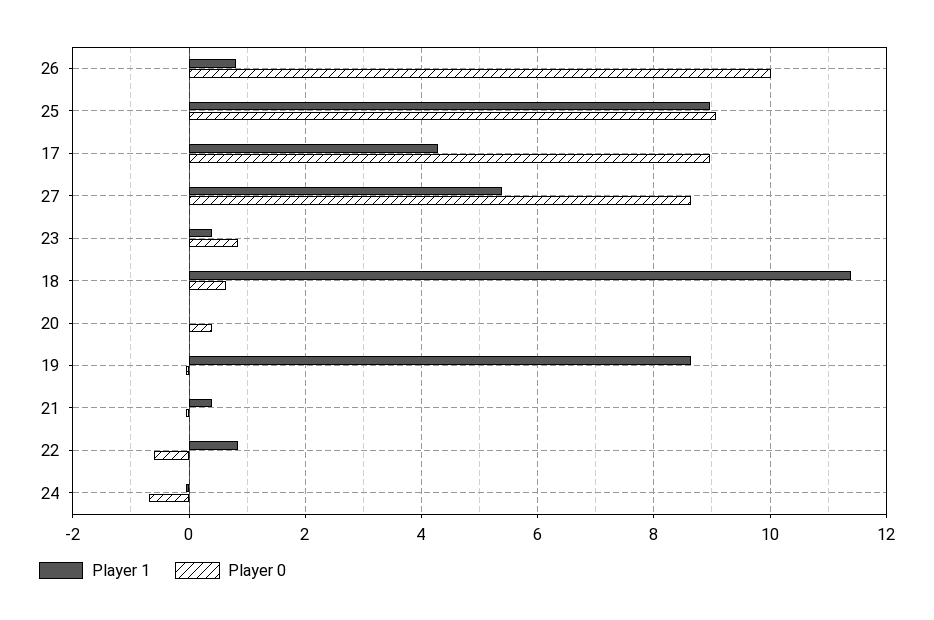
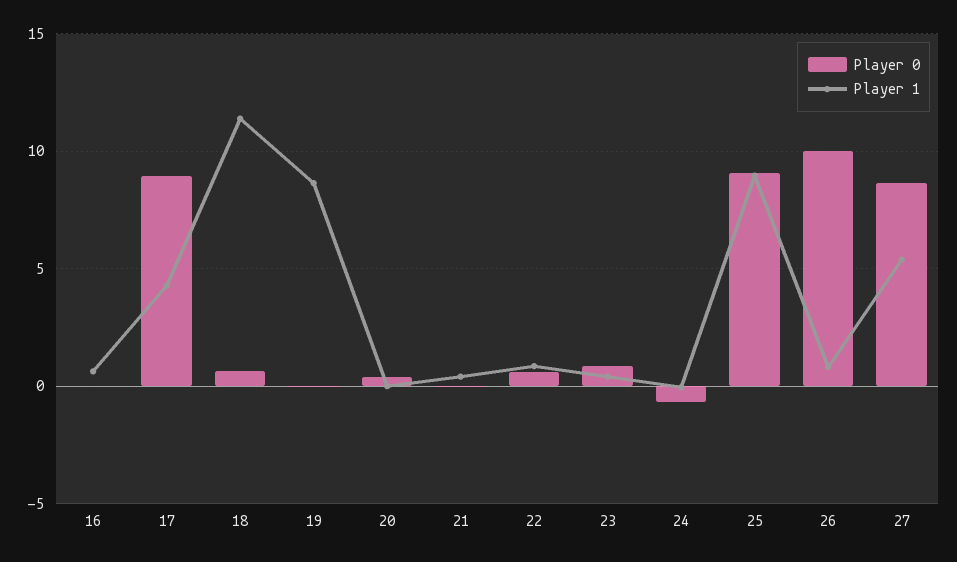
Player 0, 22: -0.6 -> 0.5
Player 0, 16: none -> 0
Player 1, 16: none -> 0.5

